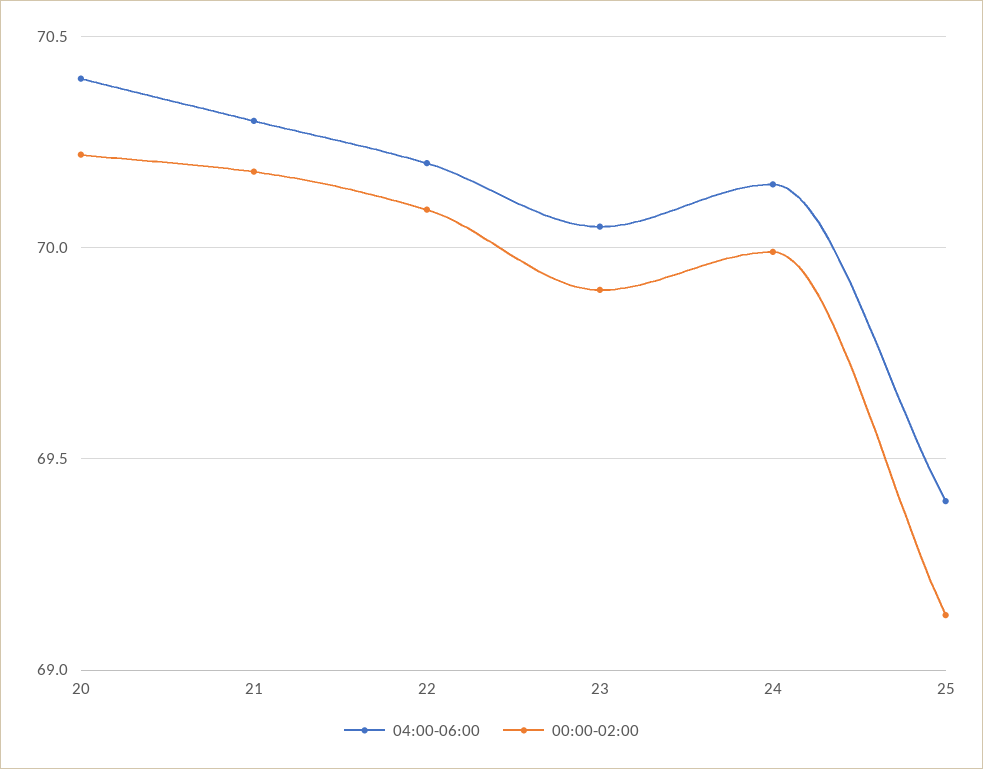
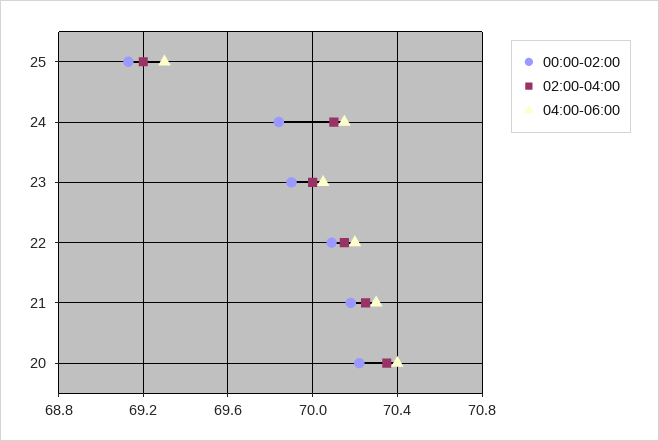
00:00-02:00, 24: 70 -> 69.85
04:00-06:00, 25: 69.4 -> 69.3
02:00-04:00, 25: none -> 69.2
02:00-04:00, 24: none -> 70.1
02:00-04:00, 23: none -> 70
02:00-04:00, 22: none -> 70.15
02:00-04:00, 21: none -> 70.25
02:00-04:00, 20: none -> 70.35

